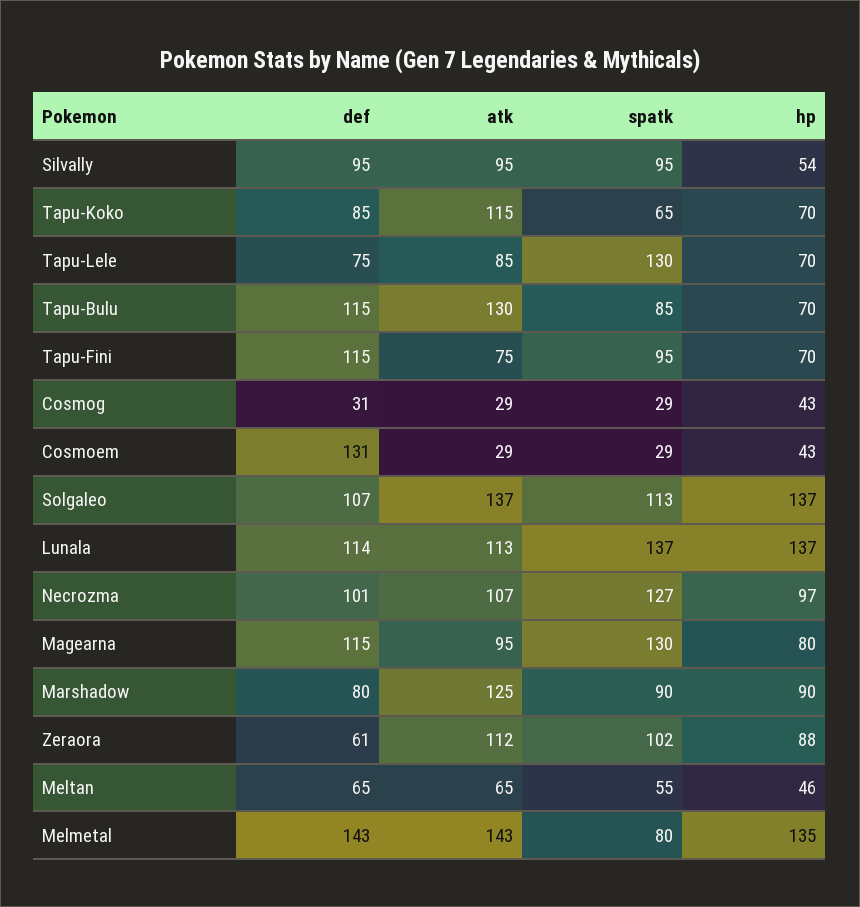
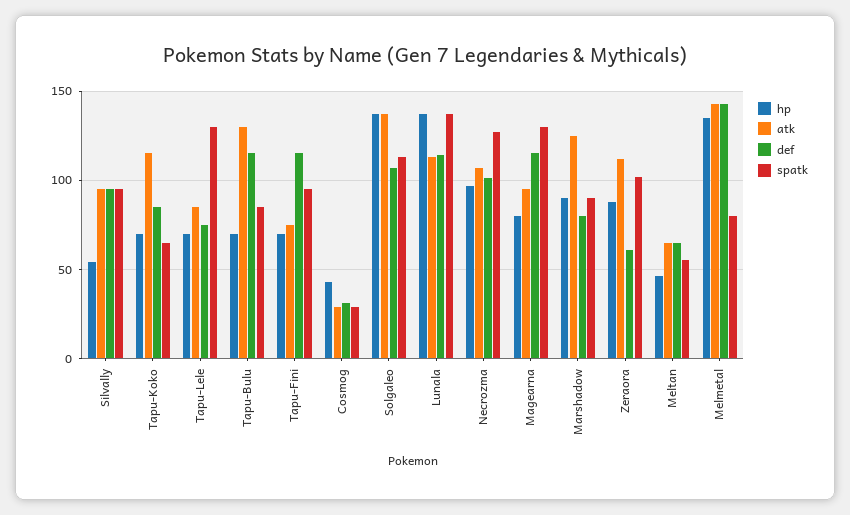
def, Cosmoem: 131 -> none
atk, Cosmoem: 29 -> none
spatk, Cosmoem: 29 -> none
hp, Cosmoem: 43 -> none

